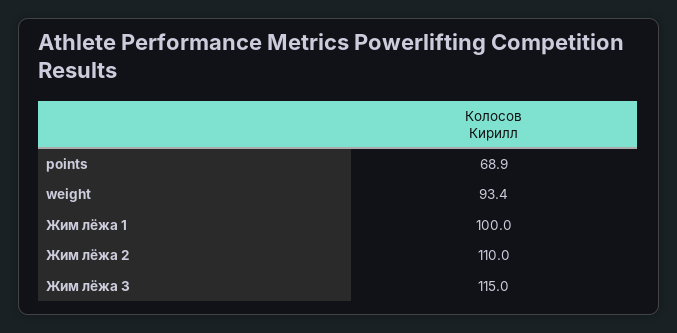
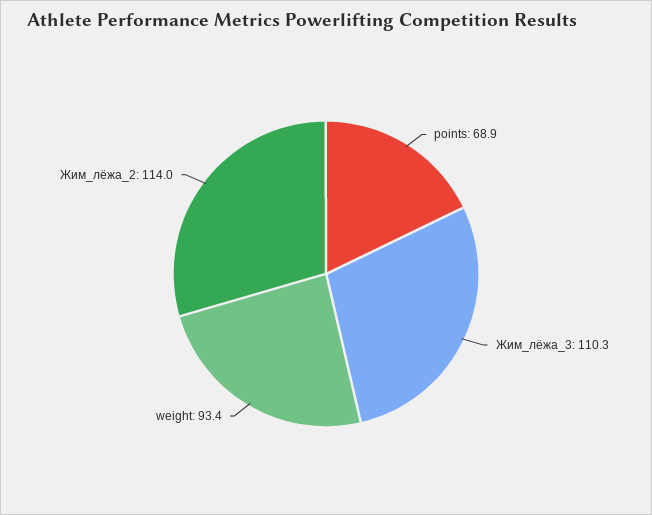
Жим лёжа 1: 100 -> none
Жим лёжа 2: 110 -> 114
Жим лёжа 3: 115 -> 110.3

